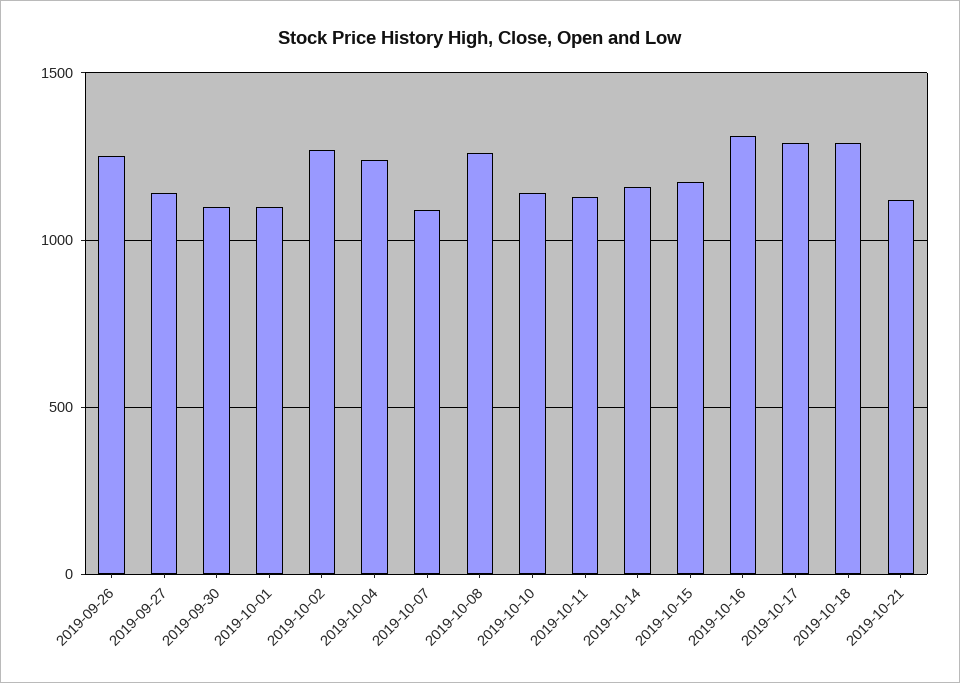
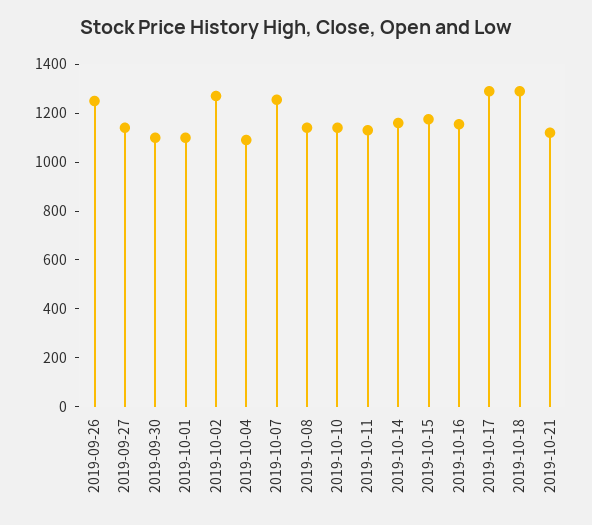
2019-10-04: 1250 -> 1100
2019-10-07: 1100 -> 1250
2019-10-08: 1250 -> 1150
2019-10-16: 1300 -> 1150

